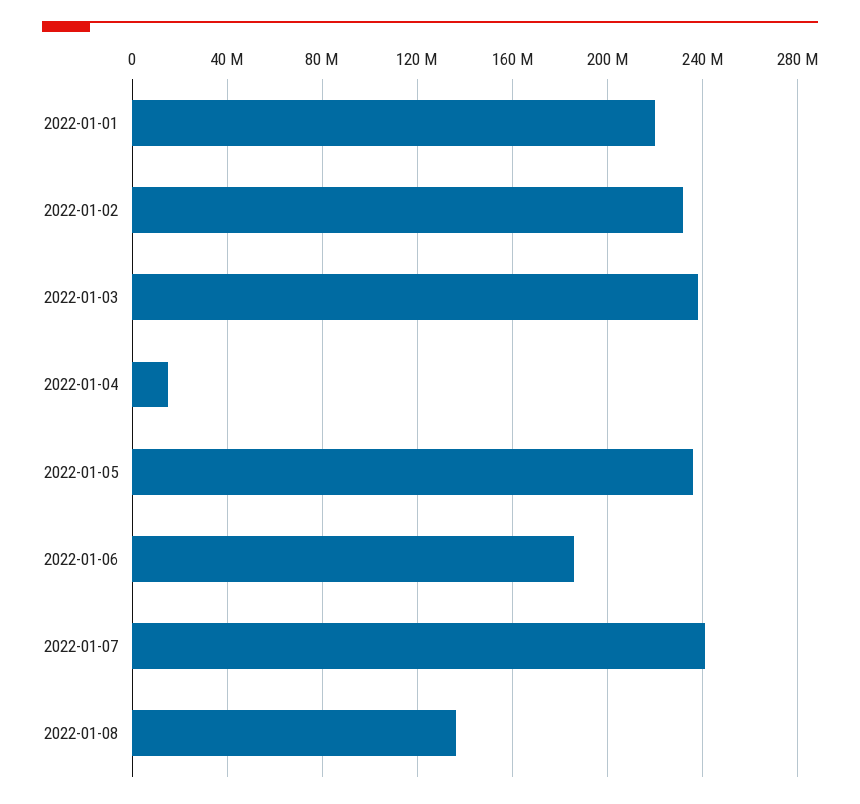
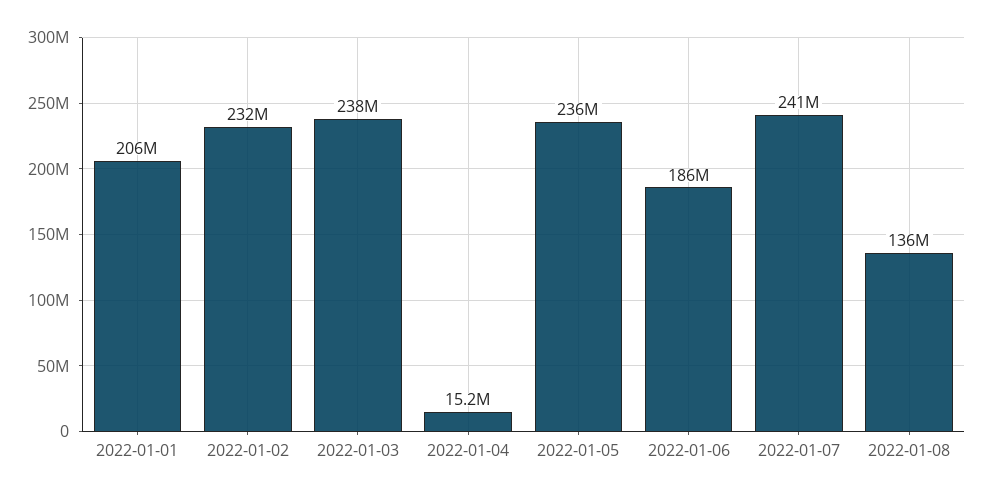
2022-01-01: 220000000 -> 206000000

